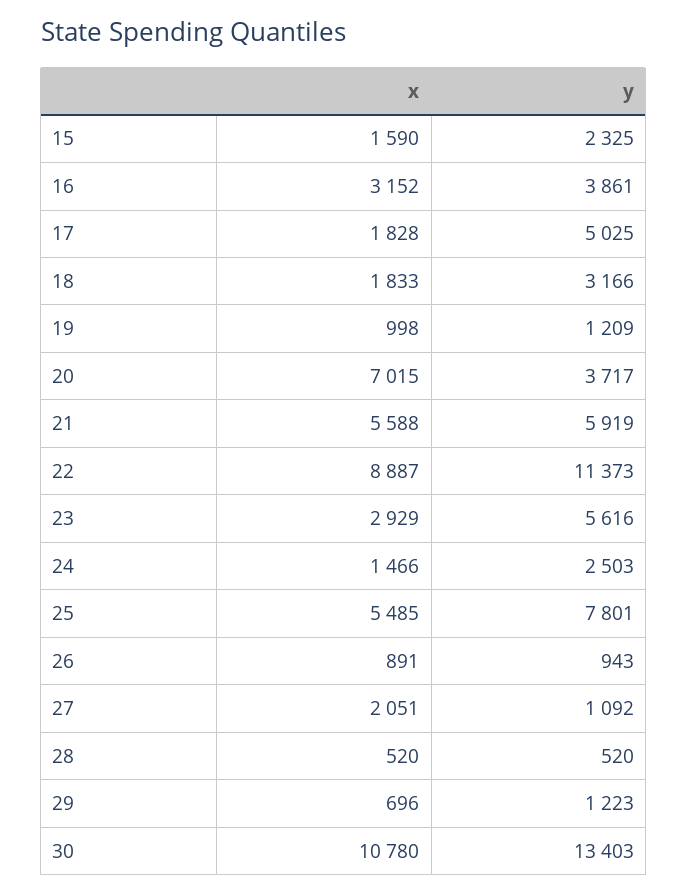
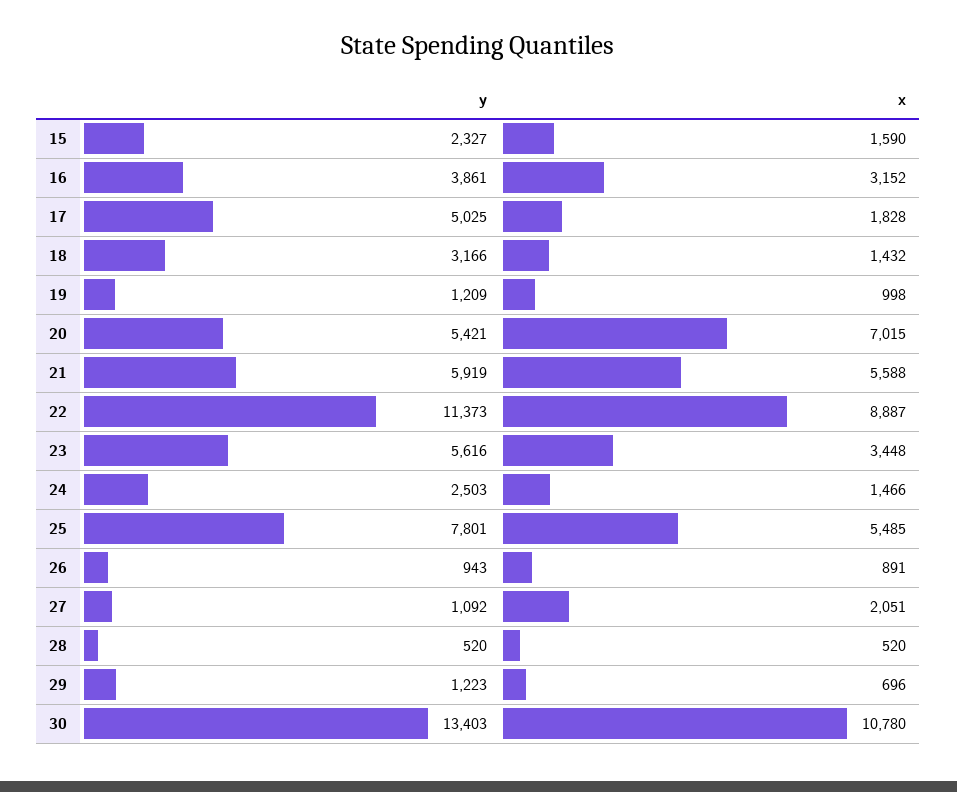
y, 15: 2325 -> 2327
x, 18: 1833 -> 1432
y, 20: 3717 -> 5421
x, 23: 2929 -> 3448

